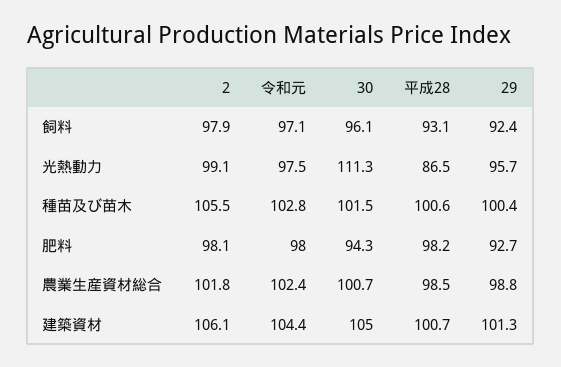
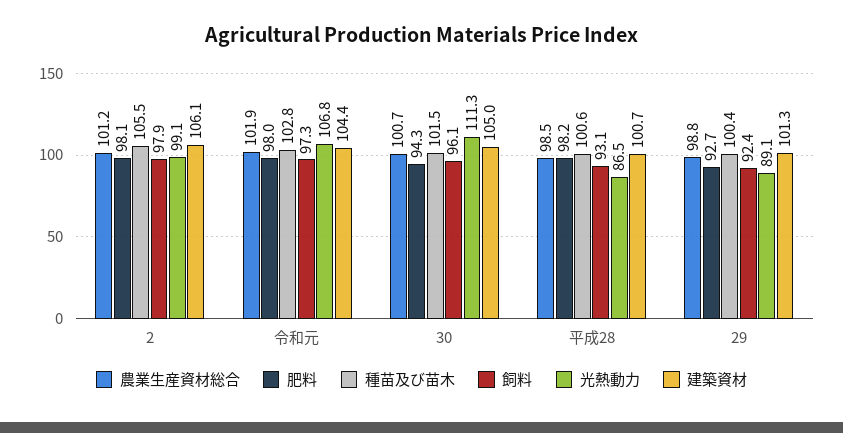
飼料, 令和元: 97.1 -> 97.3
光熱動力, 令和元: 97.5 -> 106.8
光熱動力, 29: 95.7 -> 89.1
農業生産資材総合, 2: 101.8 -> 101.2
農業生産資材総合, 令和元: 102.4 -> 101.9

